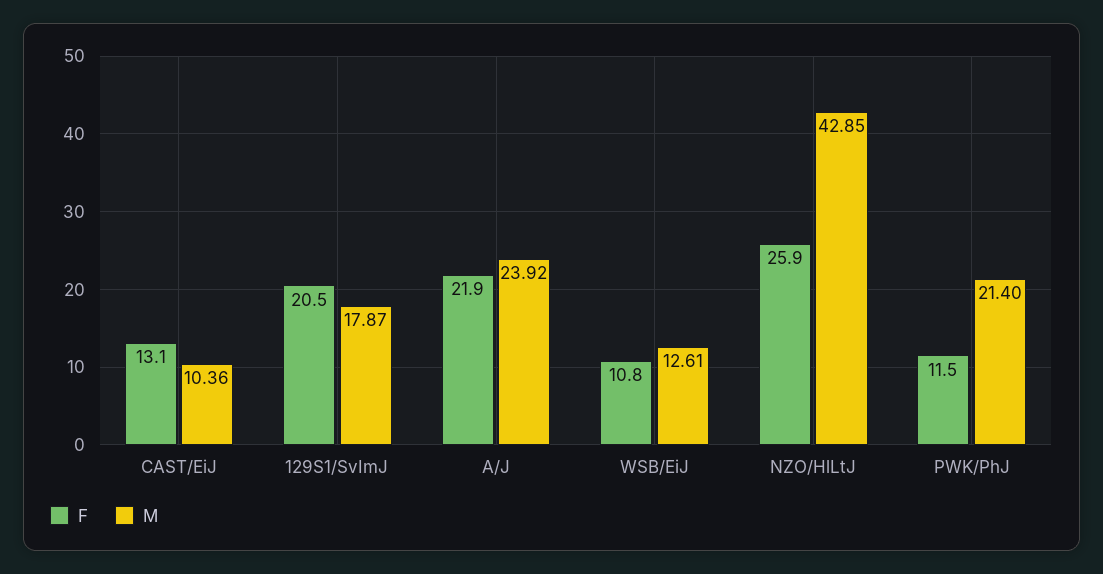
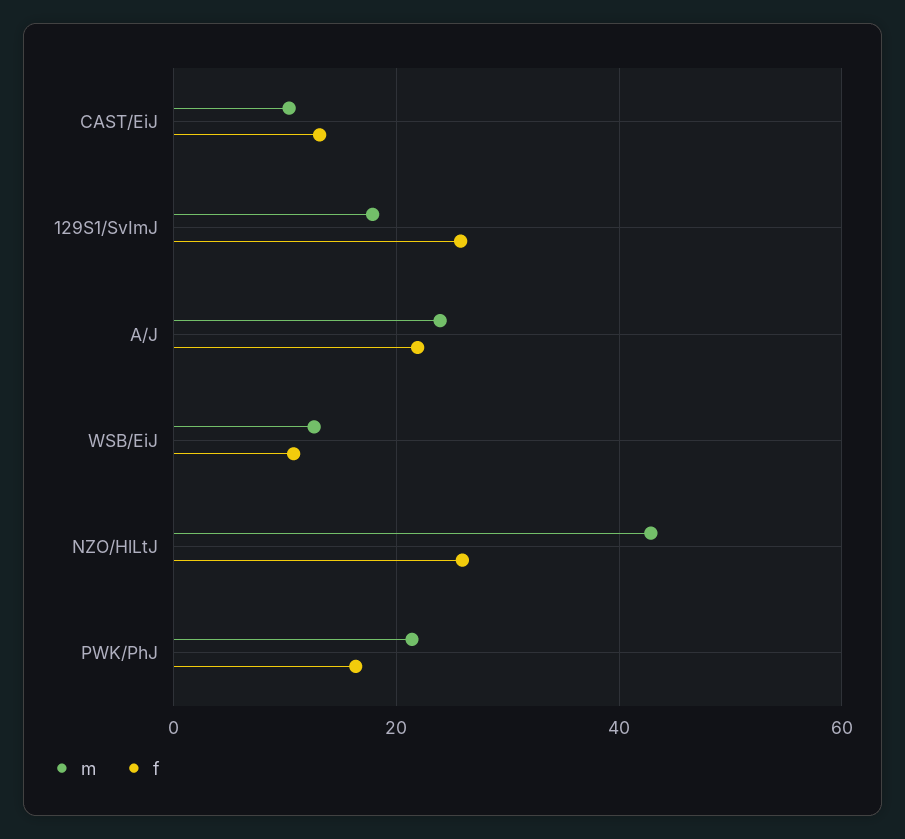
F, 129S1/SvImJ: 20.5 -> 26
F, PWK/PhJ: 11.5 -> 16

